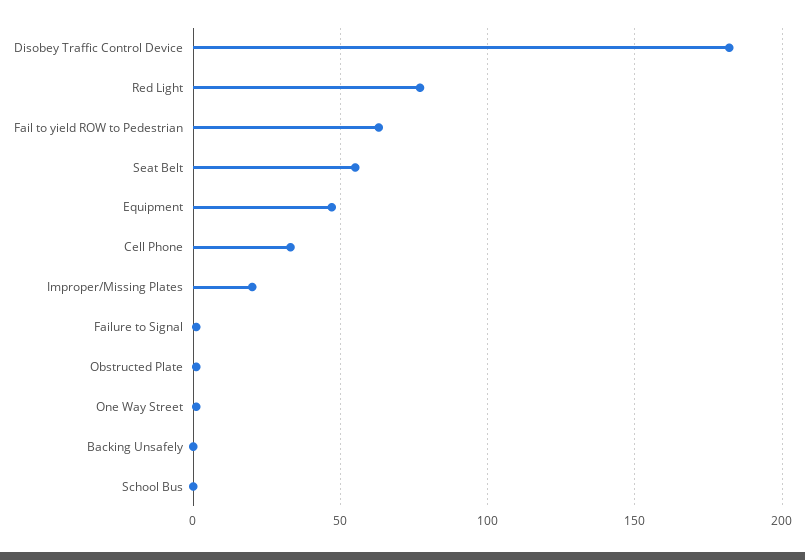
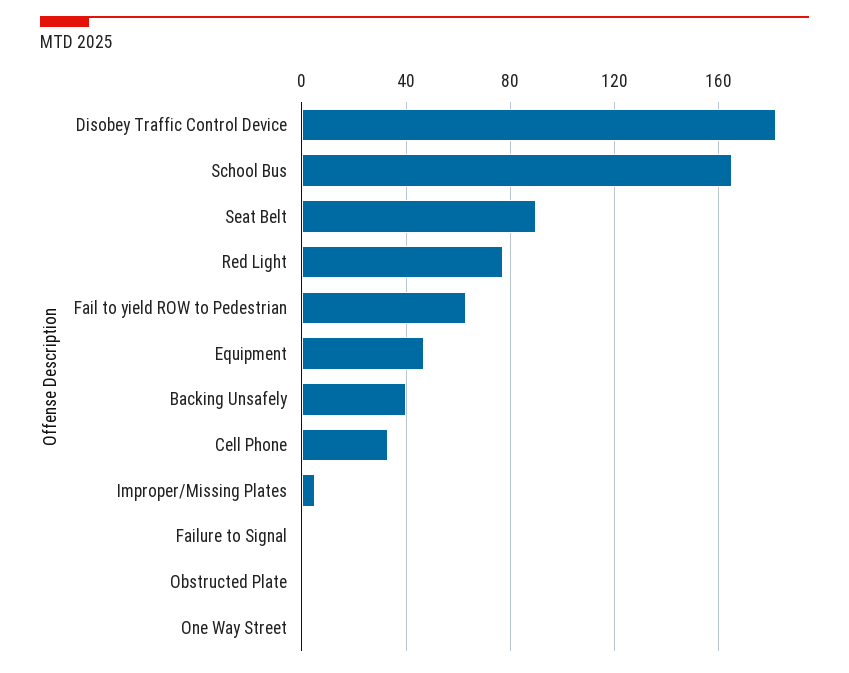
Seat Belt: 55 -> 90
Improper/Missing Plates: 20 -> 5
Backing Unsafely: 0 -> 40
School Bus: 0 -> 165

